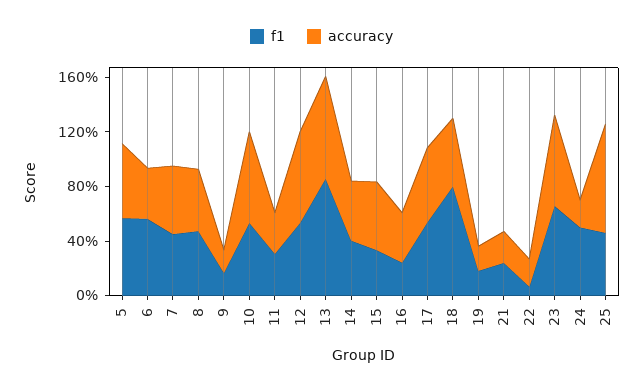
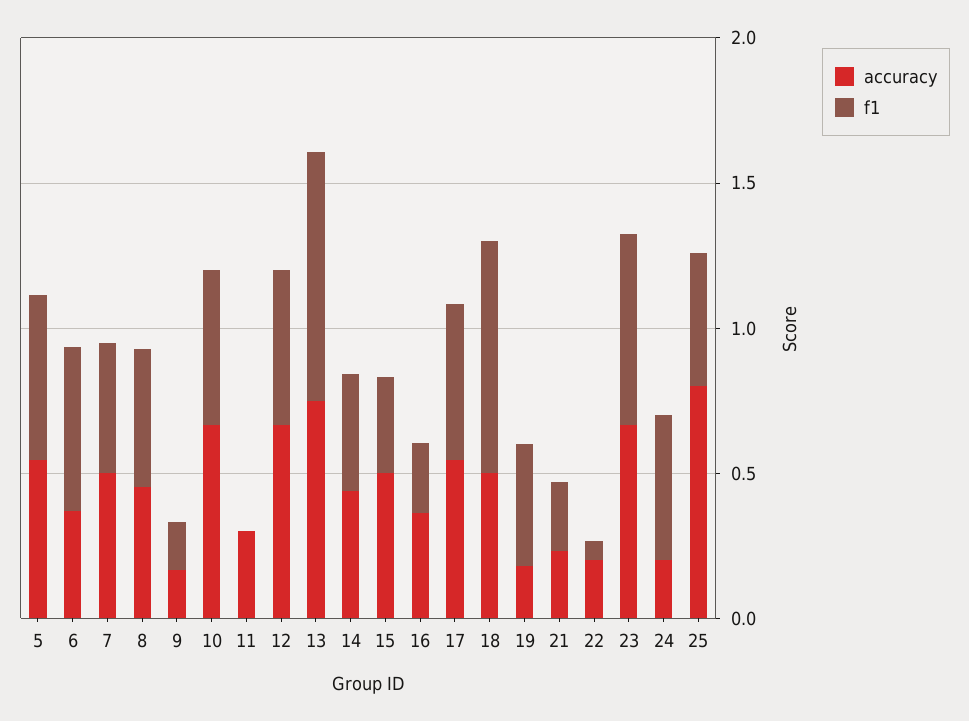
f1, 11: 0.3 -> 0
f1, 19: 0.2 -> 0.4

